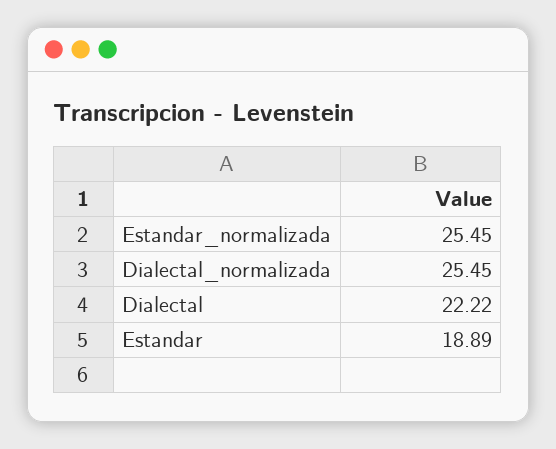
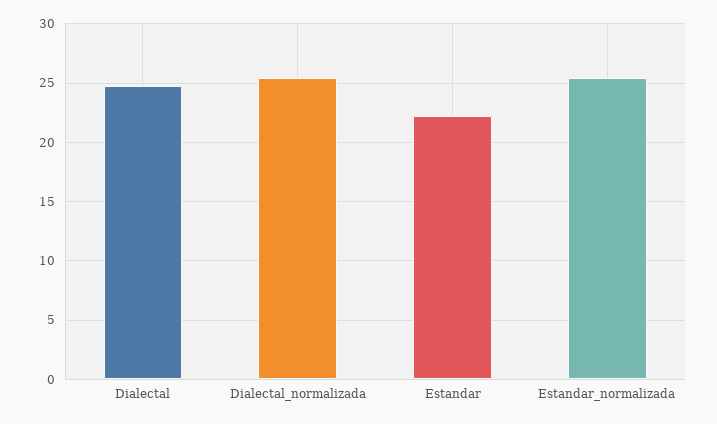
Dialectal: 22.22 -> 25
Estandar: 18.89 -> 22

